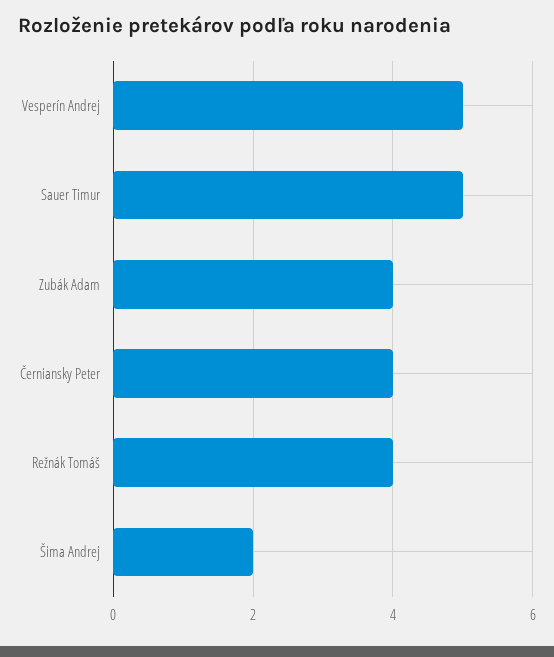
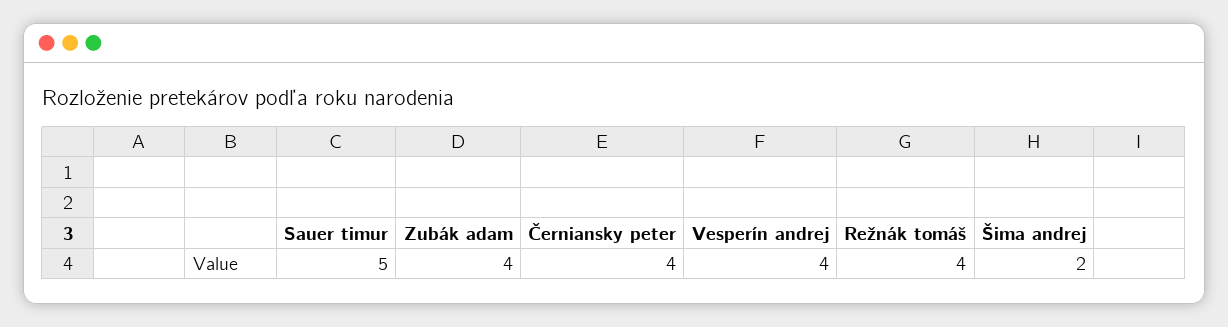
Vesperín Andrej: 5 -> 4

